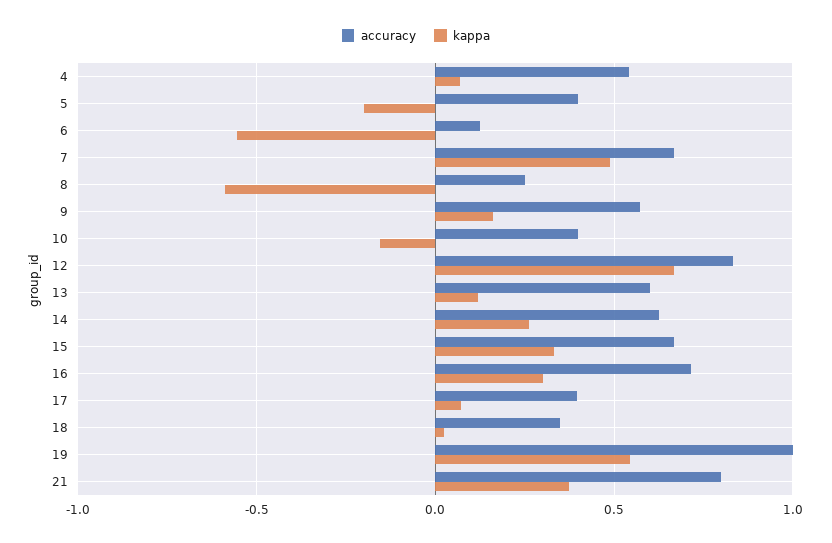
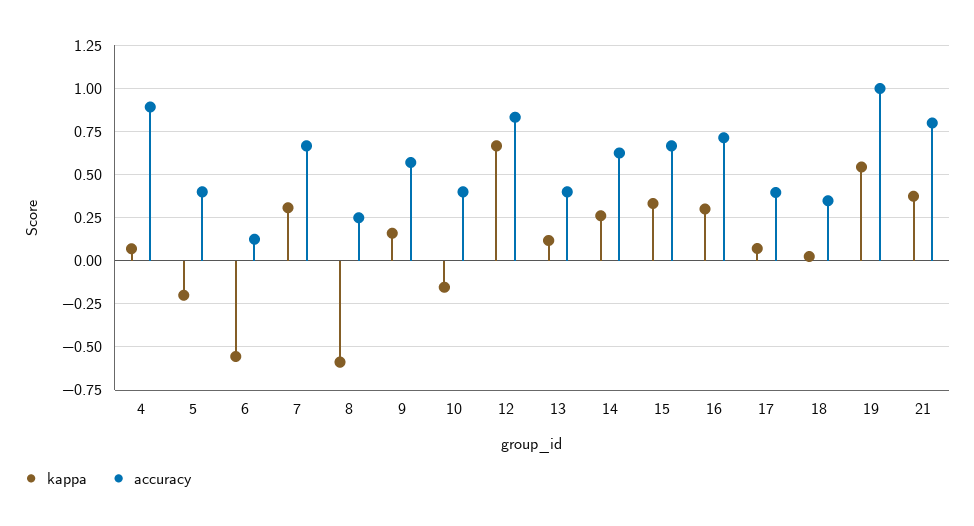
accuracy, 4: 0.55 -> 0.9
kappa, 7: 0.5 -> 0.3
accuracy, 13: 0.6 -> 0.4

